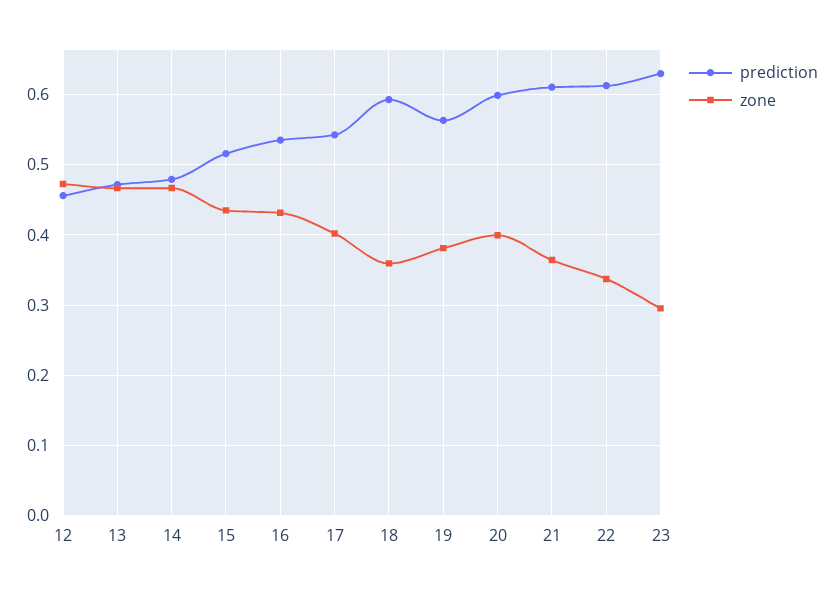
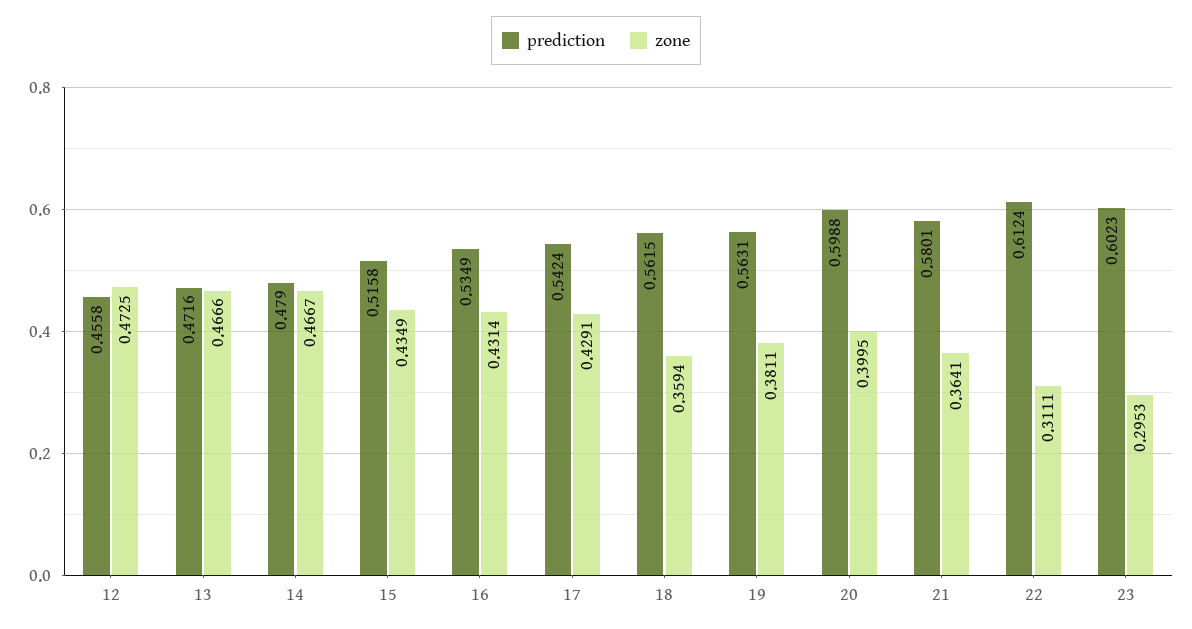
zone, 17: 0.4 -> 0.4291
prediction, 18: 0.59 -> 0.5615
prediction, 21: 0.61 -> 0.5801
zone, 22: 0.34 -> 0.3111
prediction, 23: 0.63 -> 0.6023

